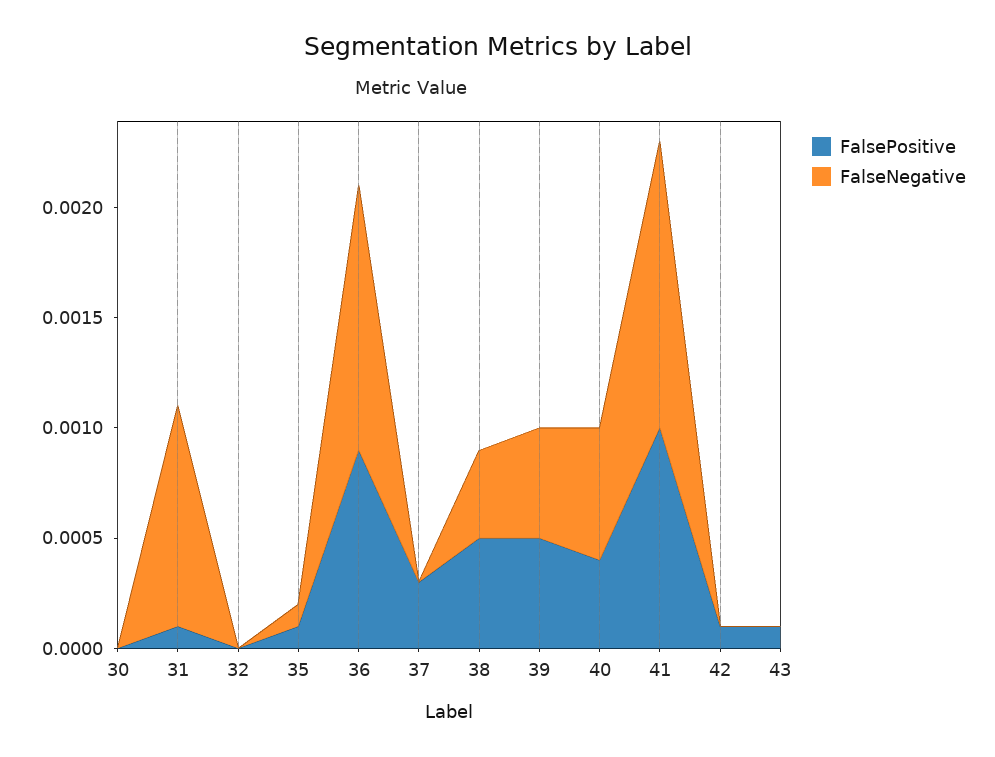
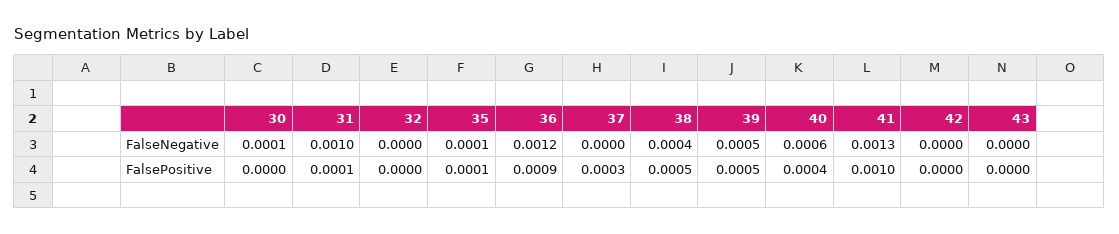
FalseNegative, 30: 0 -> 0.0001
FalsePositive, 42: 0.0001 -> 0
FalsePositive, 43: 0.0001 -> 0

